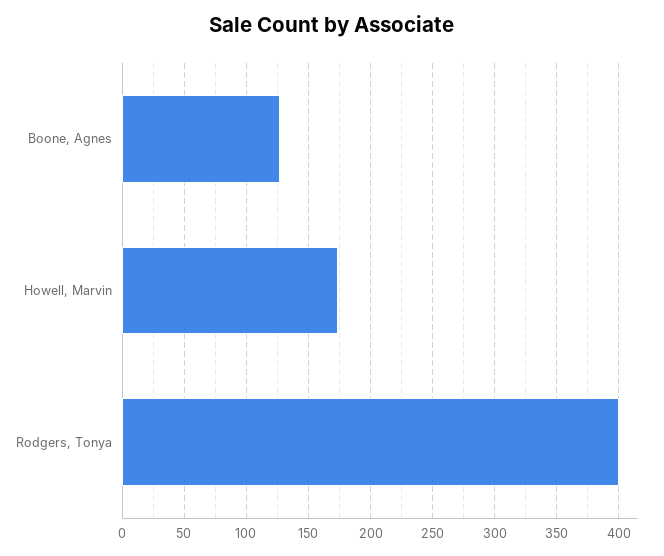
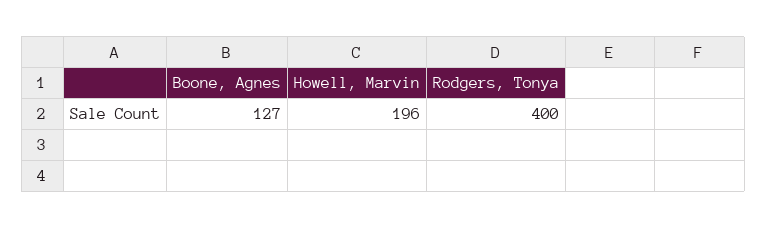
Howell, Marvin: 175 -> 196

